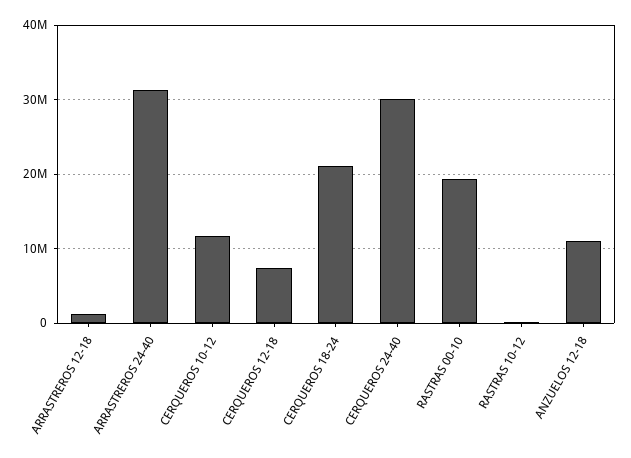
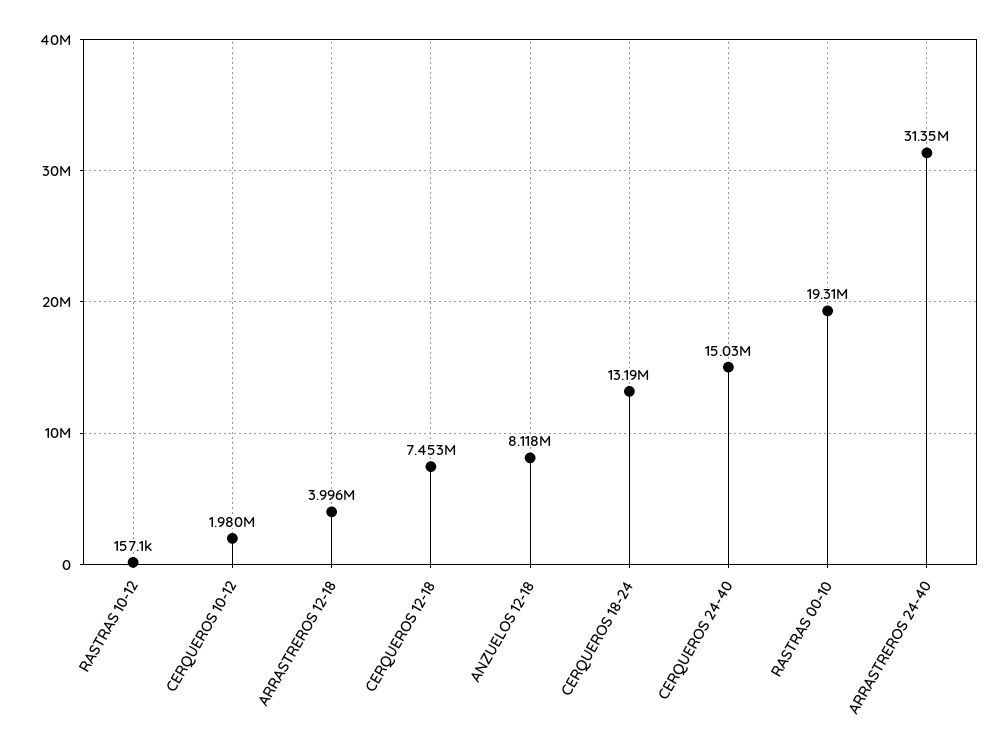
ARRASTREROS 12-18: 1000000 -> 3996000
CERQUEROS 10-12: 12000000 -> 1980000
CERQUEROS 18-24: 21000000 -> 13190000
CERQUEROS 24-40: 30000000 -> 15030000
ANZUELOS 12-18: 11000000 -> 8118000

